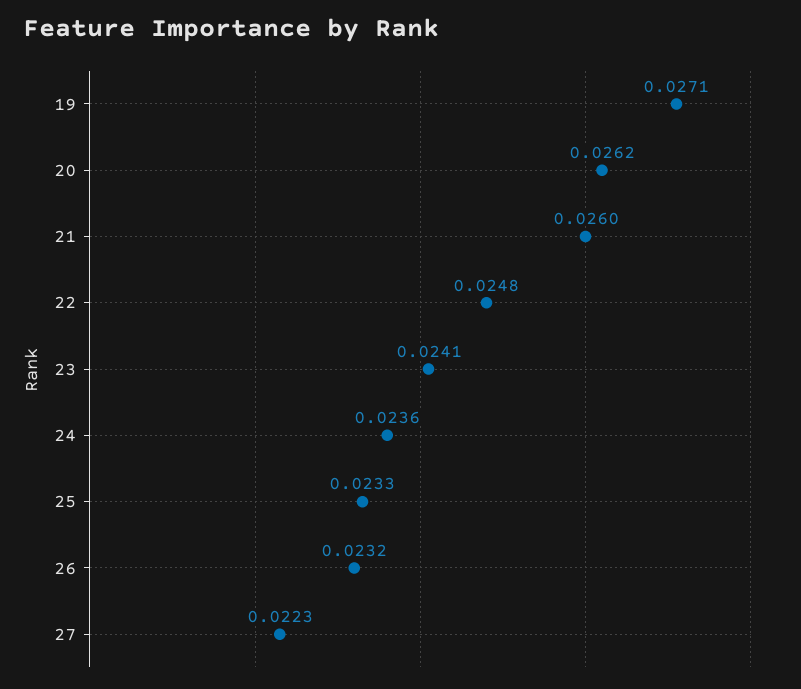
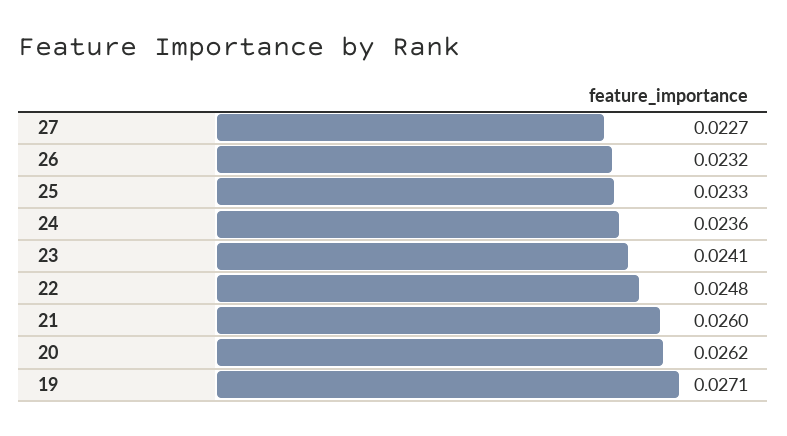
27: 0.0223 -> 0.0227

